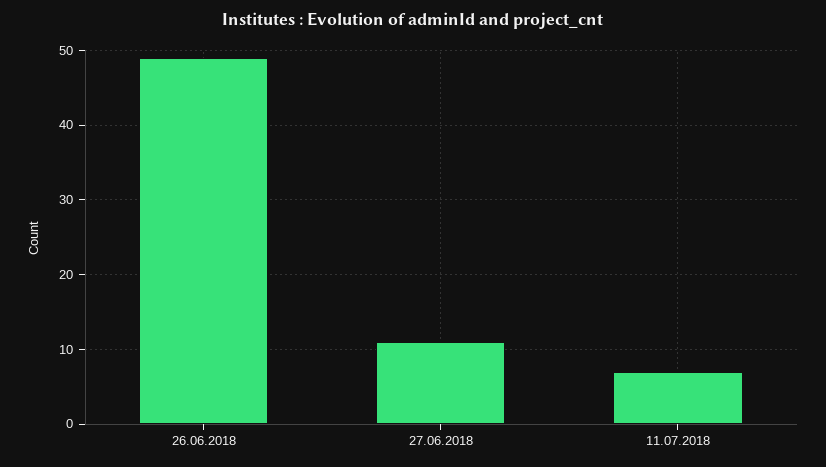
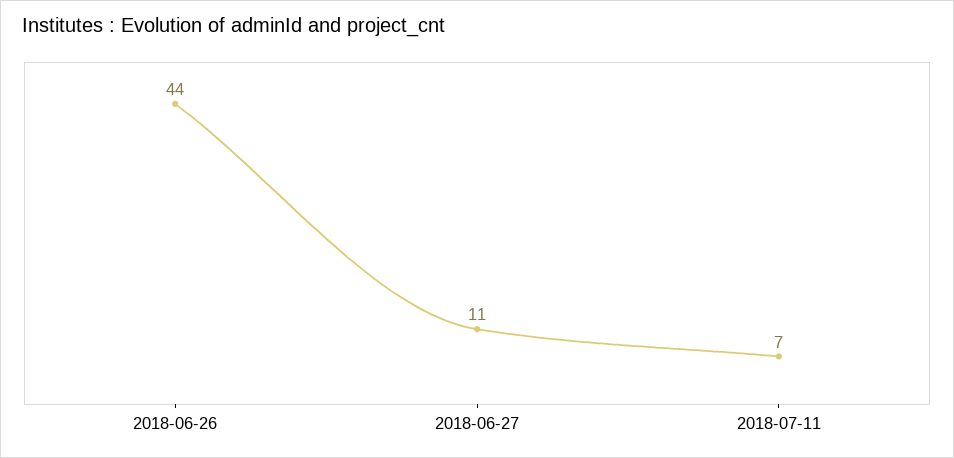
26.06.2018: 49 -> 44

